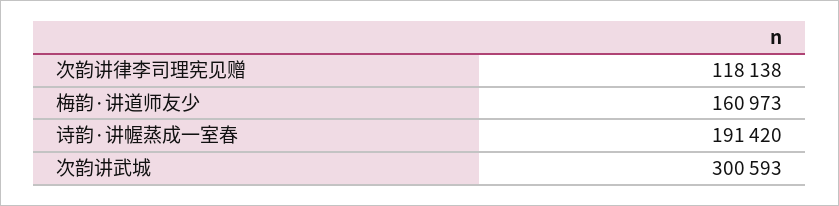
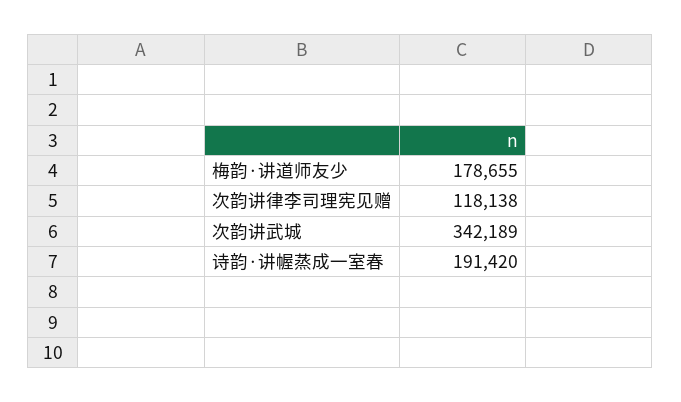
梅韵·讲道师友少: 160973 -> 178655
次韵讲武城: 300593 -> 342189

